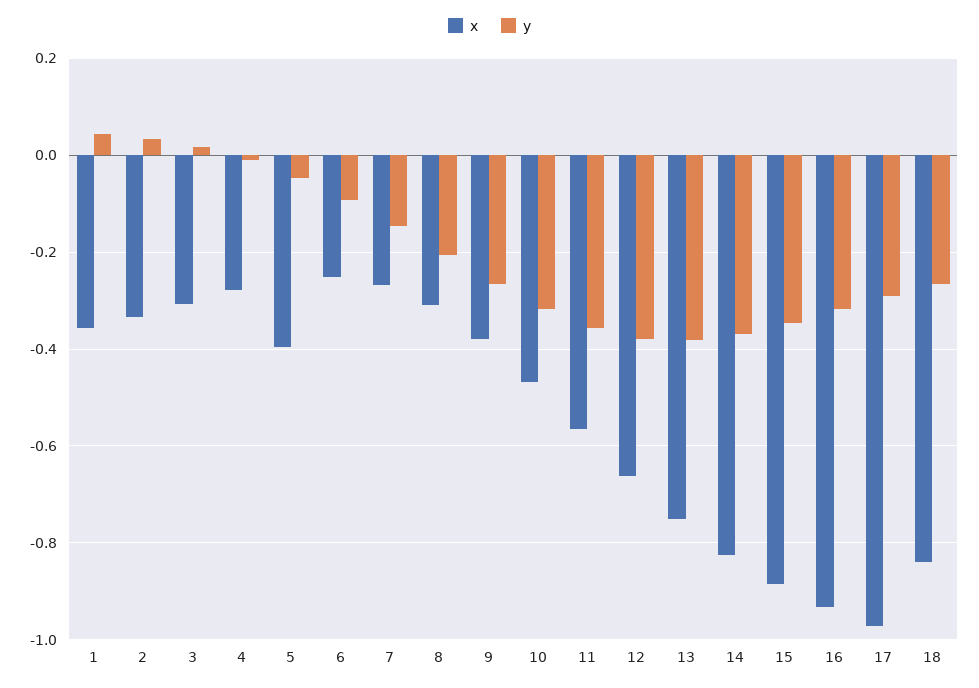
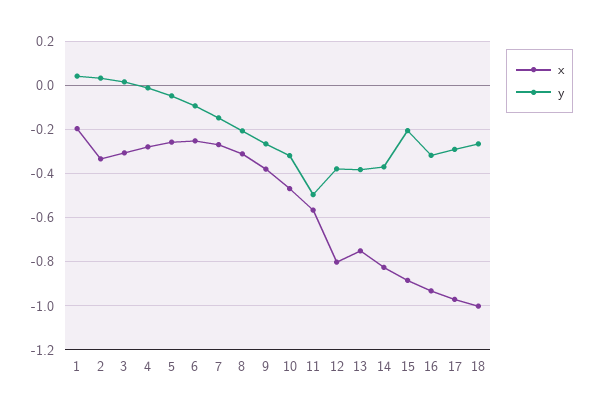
x, 1: -0.36 -> -0.2
x, 5: -0.4 -> -0.25
y, 11: -0.36 -> -0.5
x, 12: -0.66 -> -0.8
y, 15: -0.34 -> -0.2
x, 18: -0.84 -> -1

